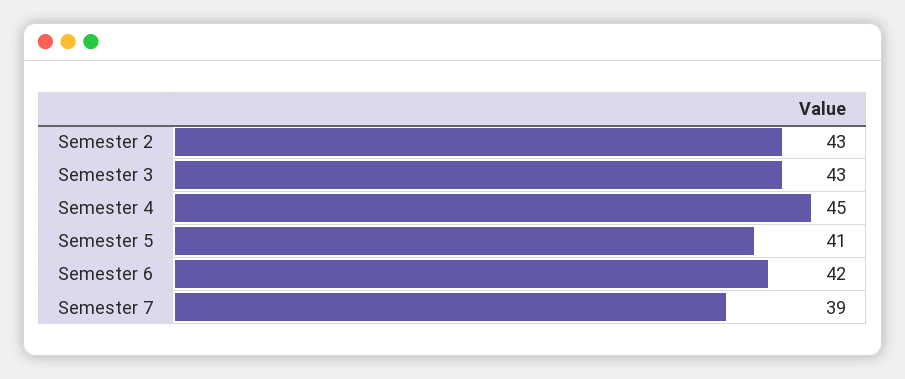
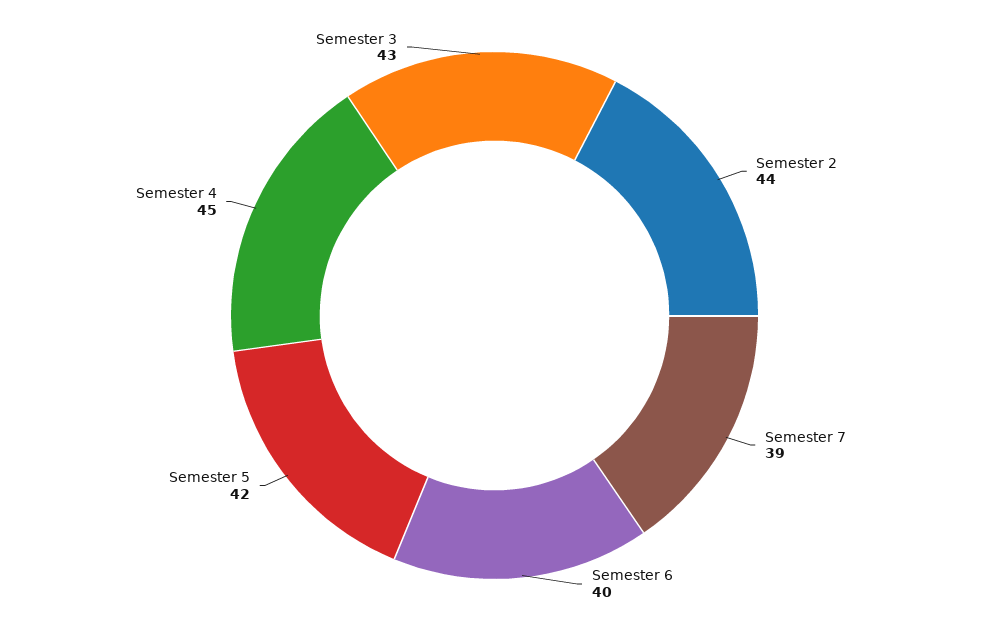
Semester 2: 43 -> 44
Semester 5: 41 -> 42
Semester 6: 42 -> 40

